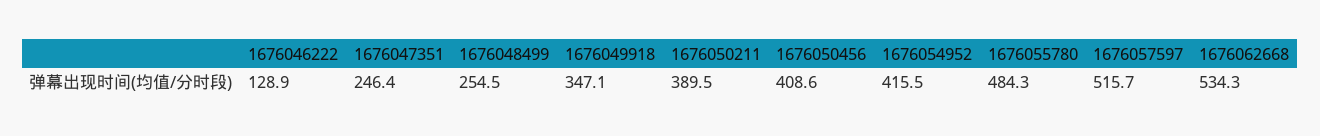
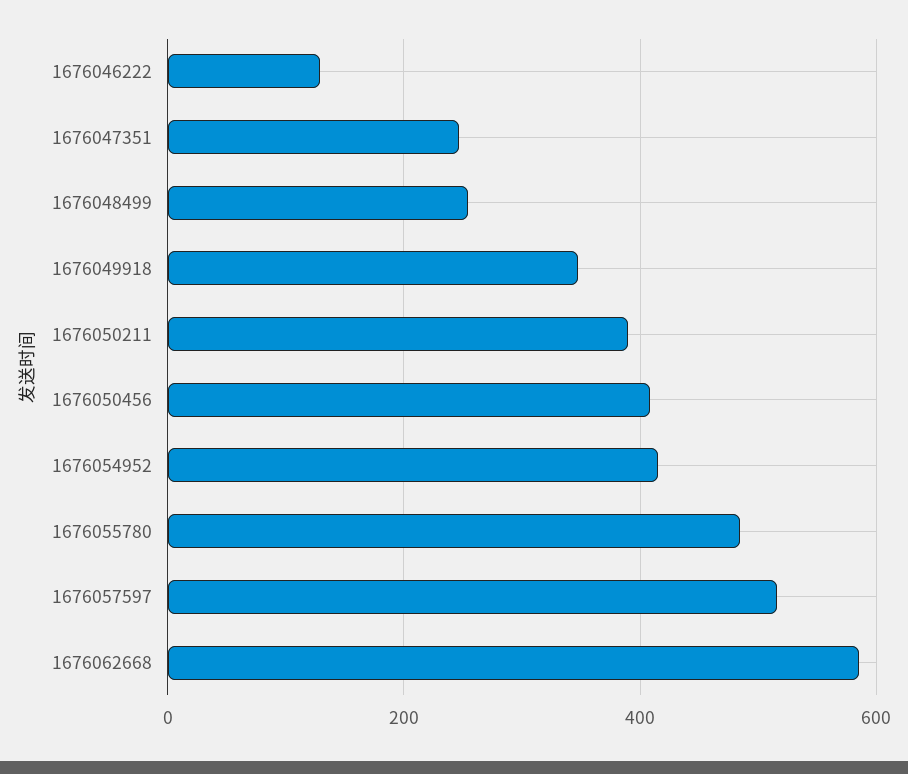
1676062668: 534.3 -> 580

